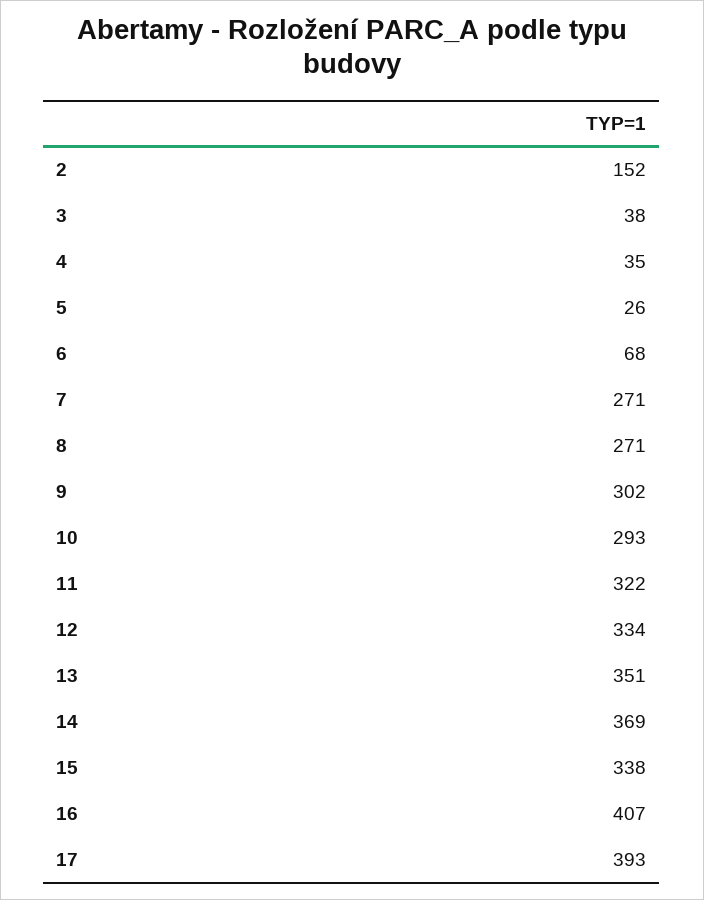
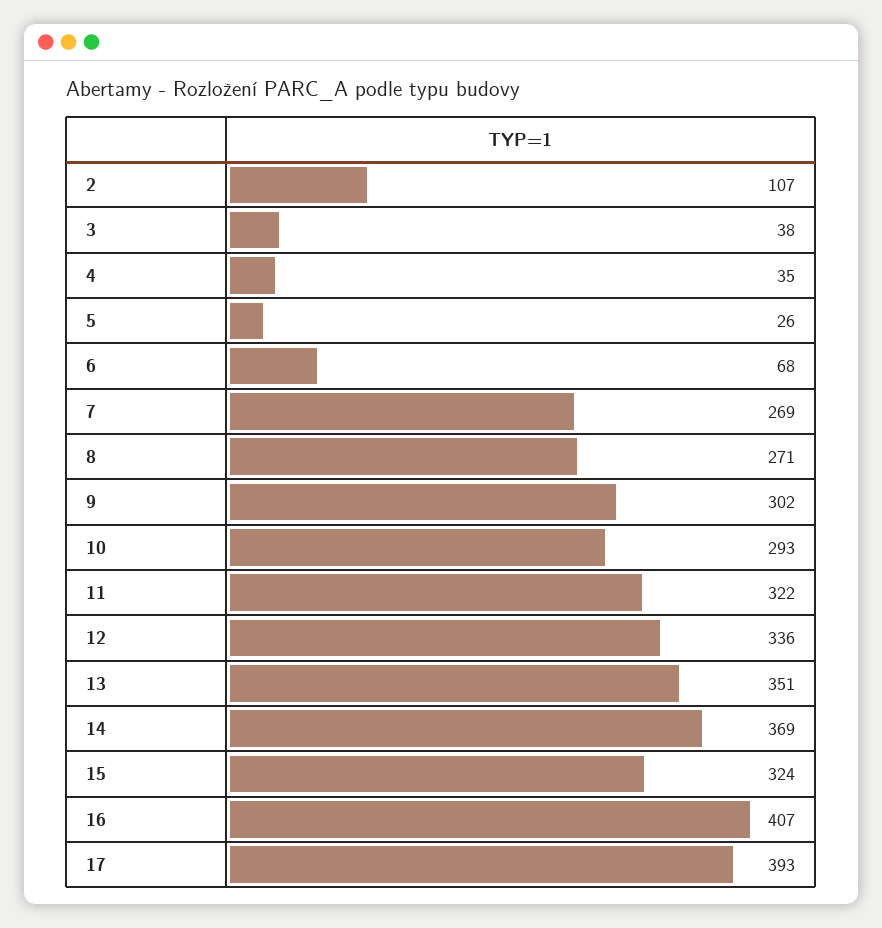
2: 152 -> 107
7: 271 -> 269
12: 334 -> 336
15: 338 -> 324

